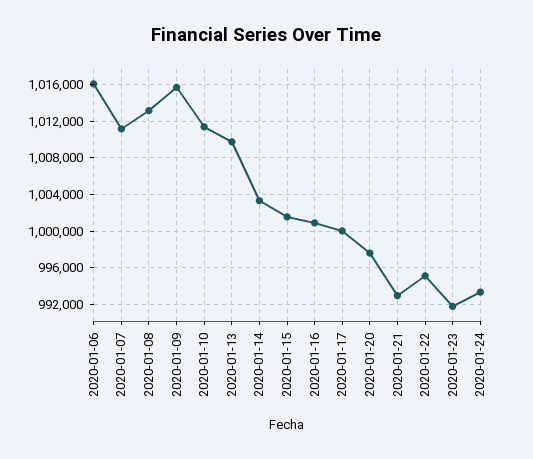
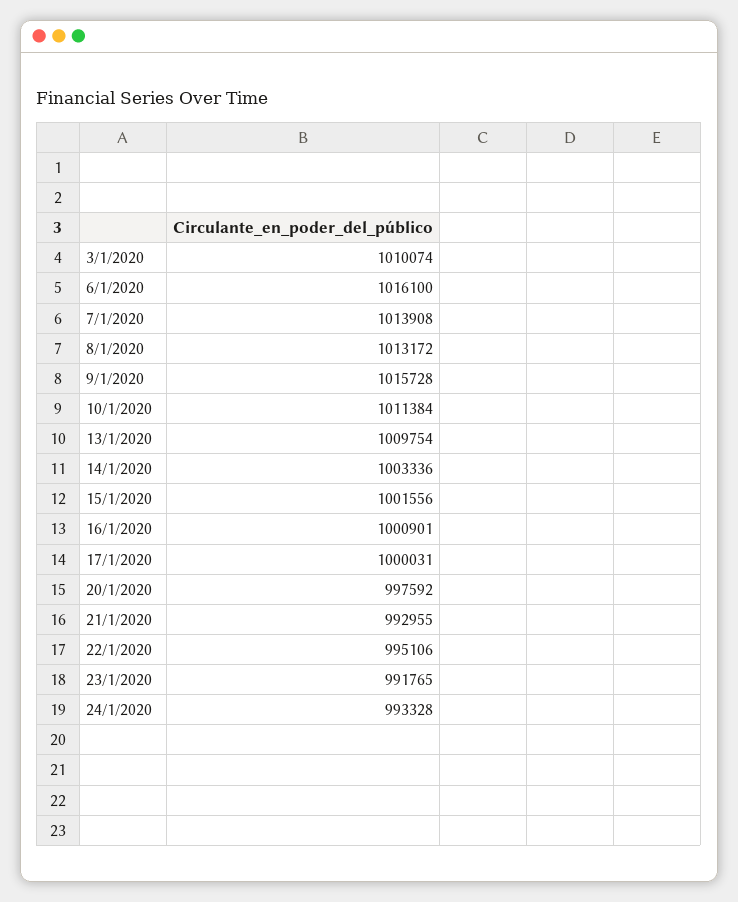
2020-01-07: 1011000 -> 1013908
3/1/2020: none -> 1010074

